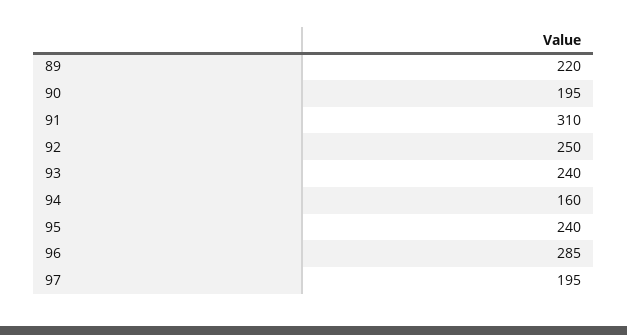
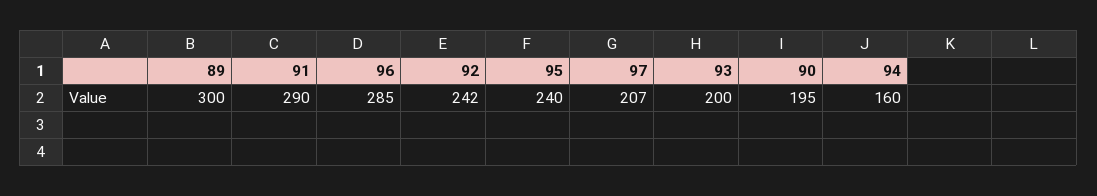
89: 220 -> 300
91: 310 -> 290
92: 250 -> 242
93: 240 -> 200
97: 195 -> 207

